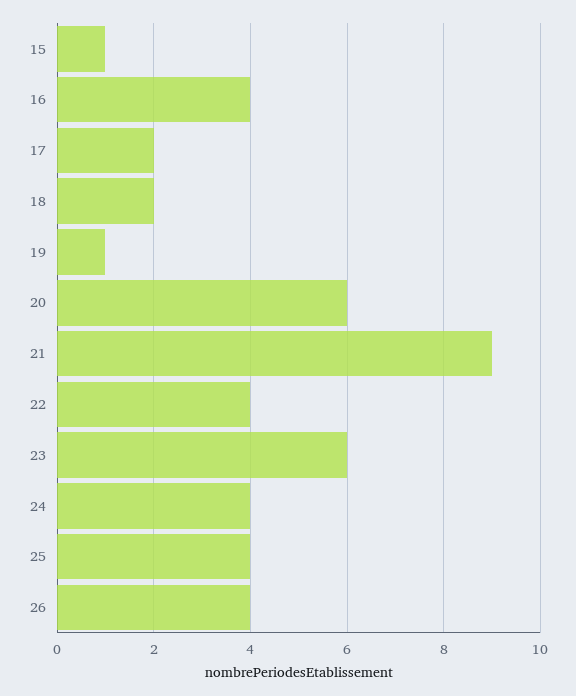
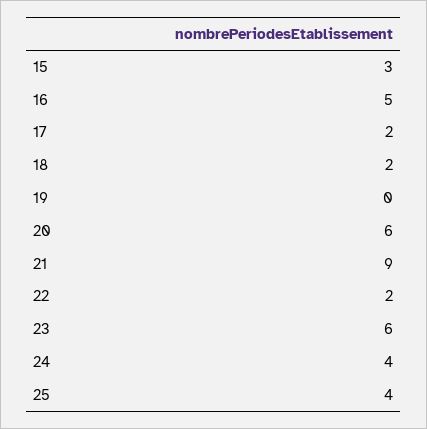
15: 1 -> 3
16: 4 -> 5
19: 1 -> 0
22: 4 -> 2
26: 4 -> none

